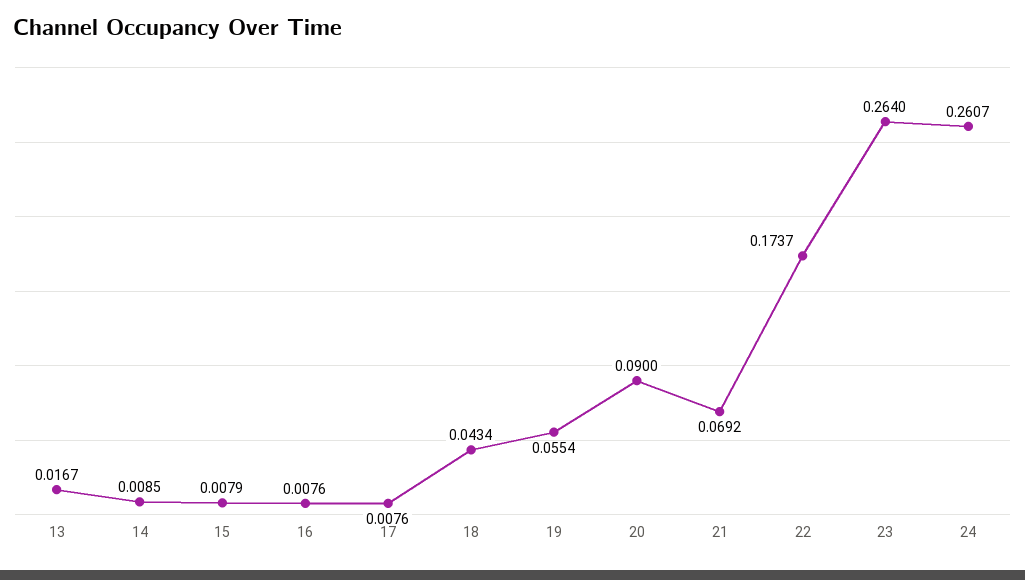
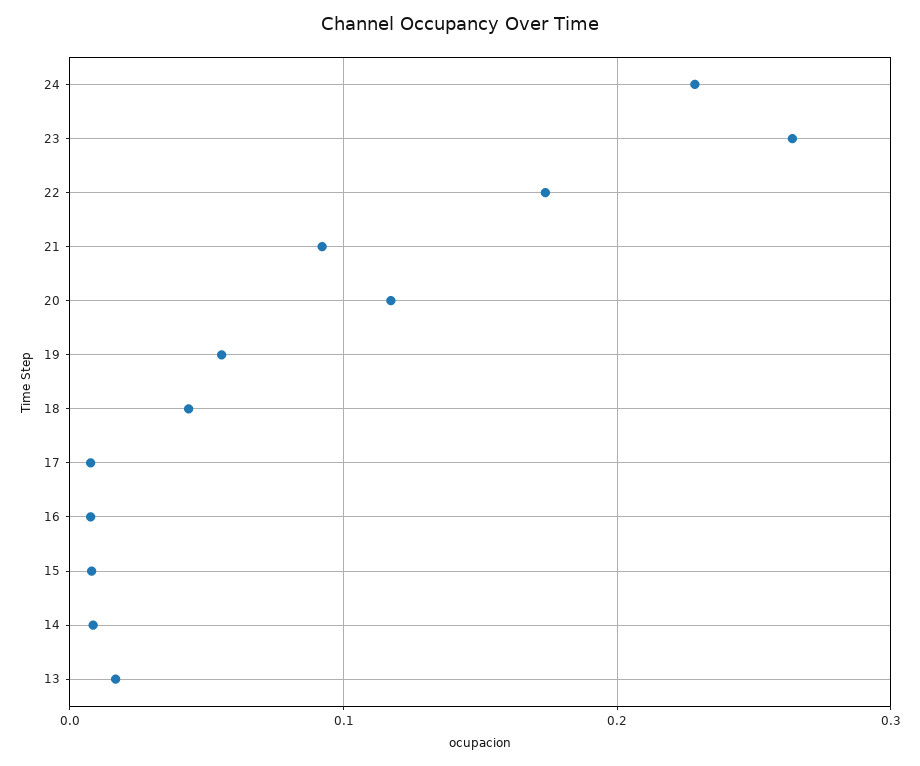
20: 0.09 -> 0.12
21: 0.0692 -> 0.09
24: 0.2607 -> 0.23

